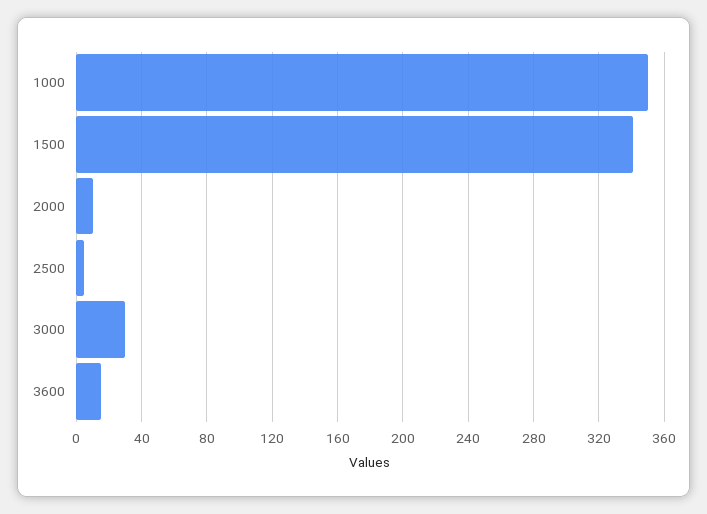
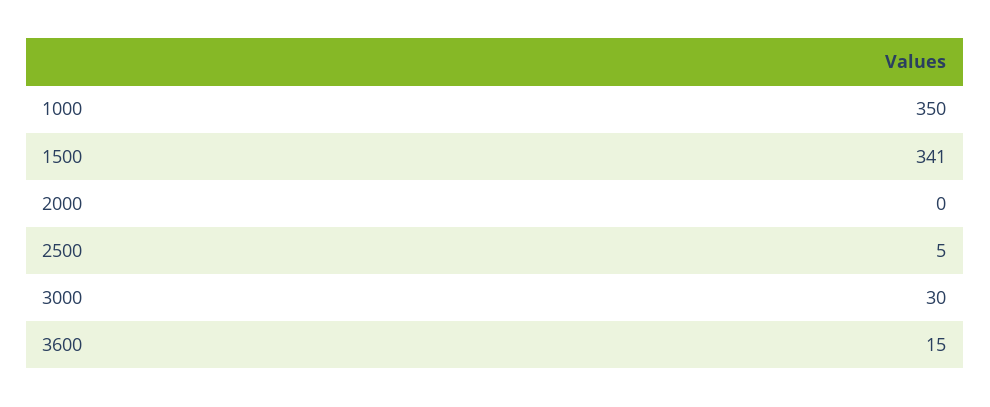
2000: 10 -> 0

